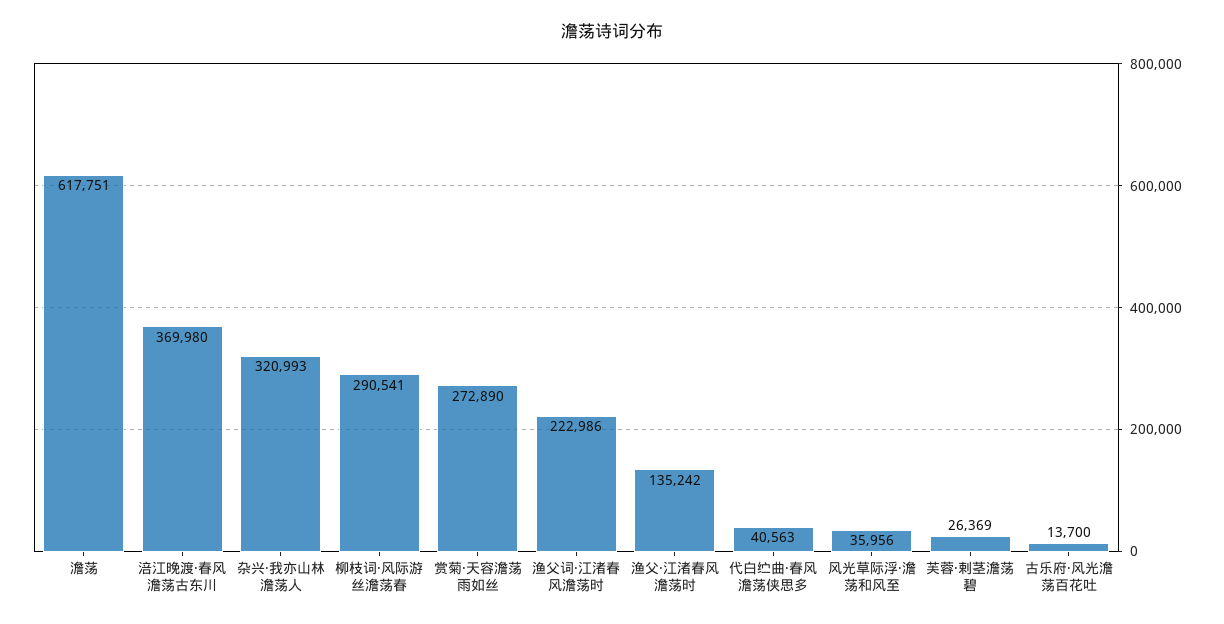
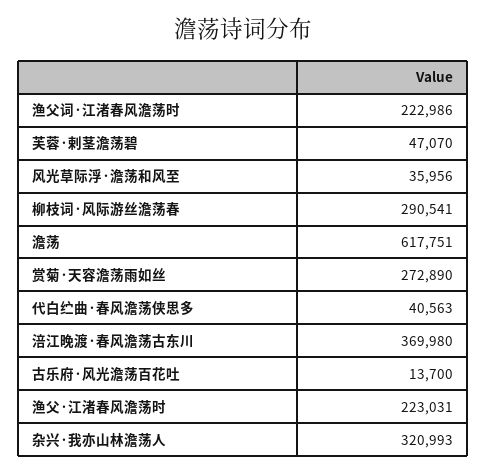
渔父·江渚春风澹荡时: 135242 -> 223031
芙蓉·剌茎澹荡碧: 26369 -> 47070

